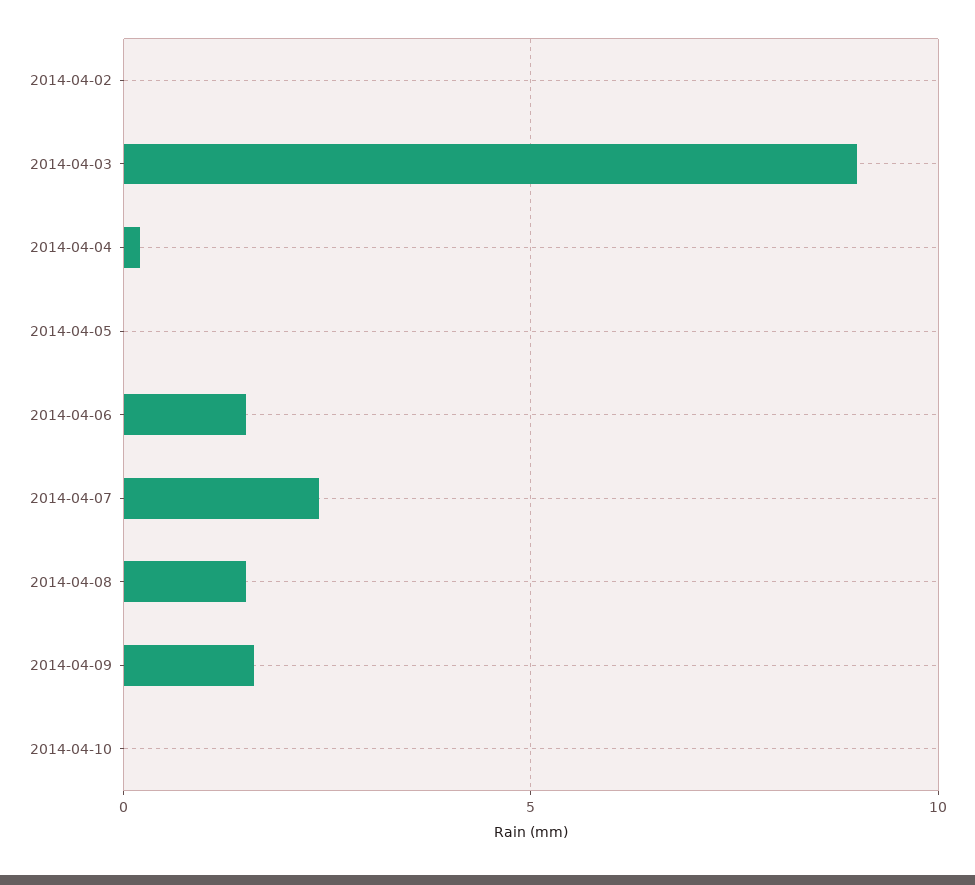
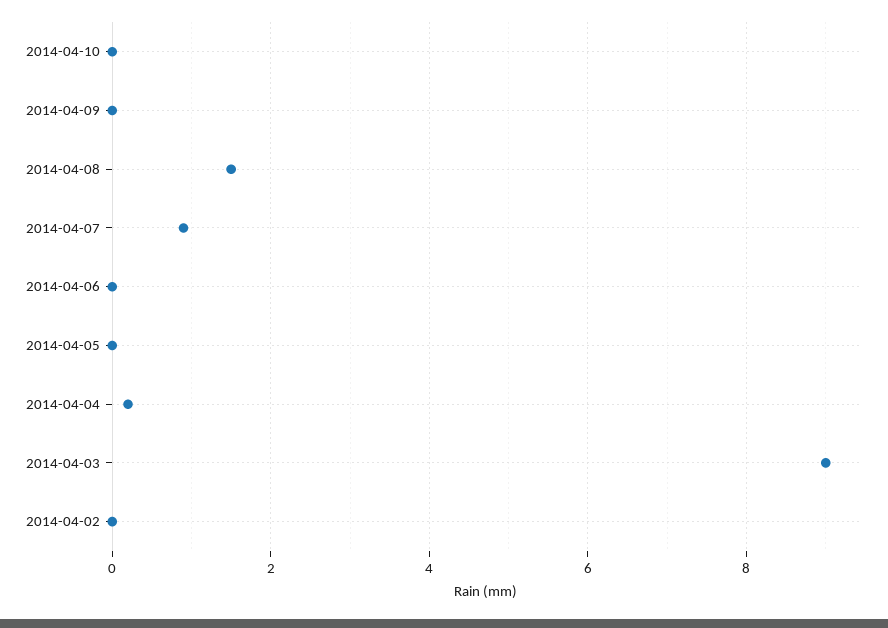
2014-04-06: 1.5 -> 0
2014-04-07: 2.5 -> 1
2014-04-09: 1.5 -> 0

